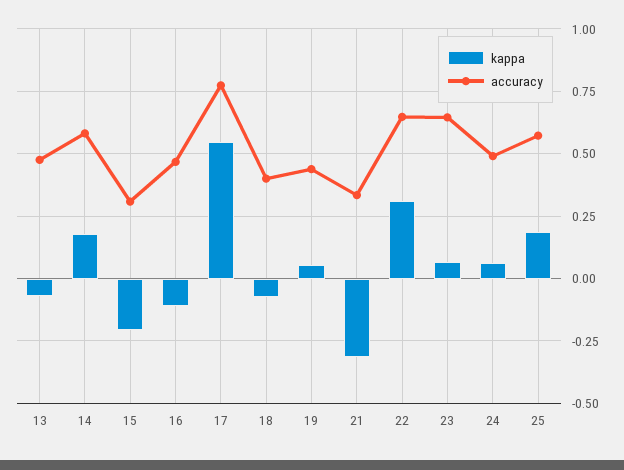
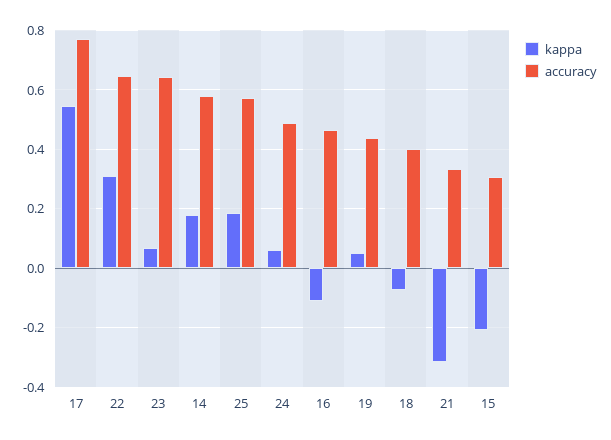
kappa, 13: -0.075 -> none
accuracy, 13: 0.475 -> none

